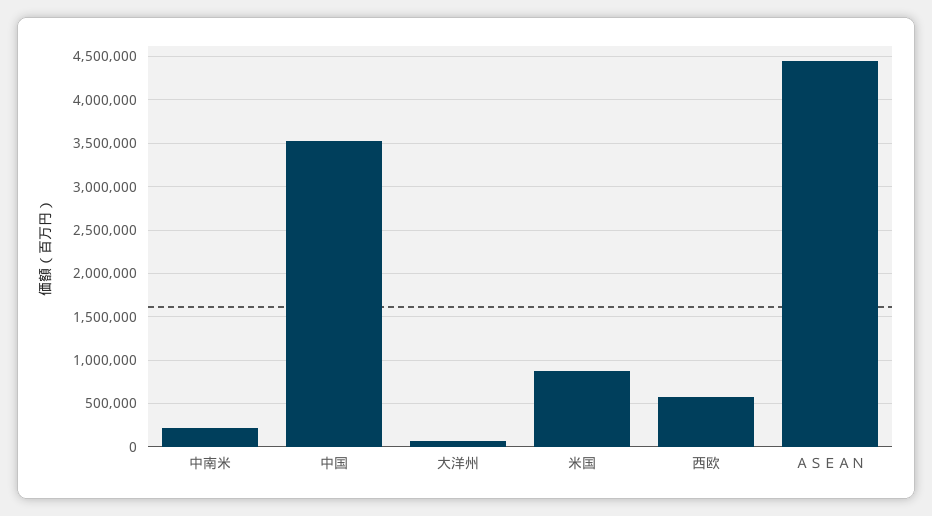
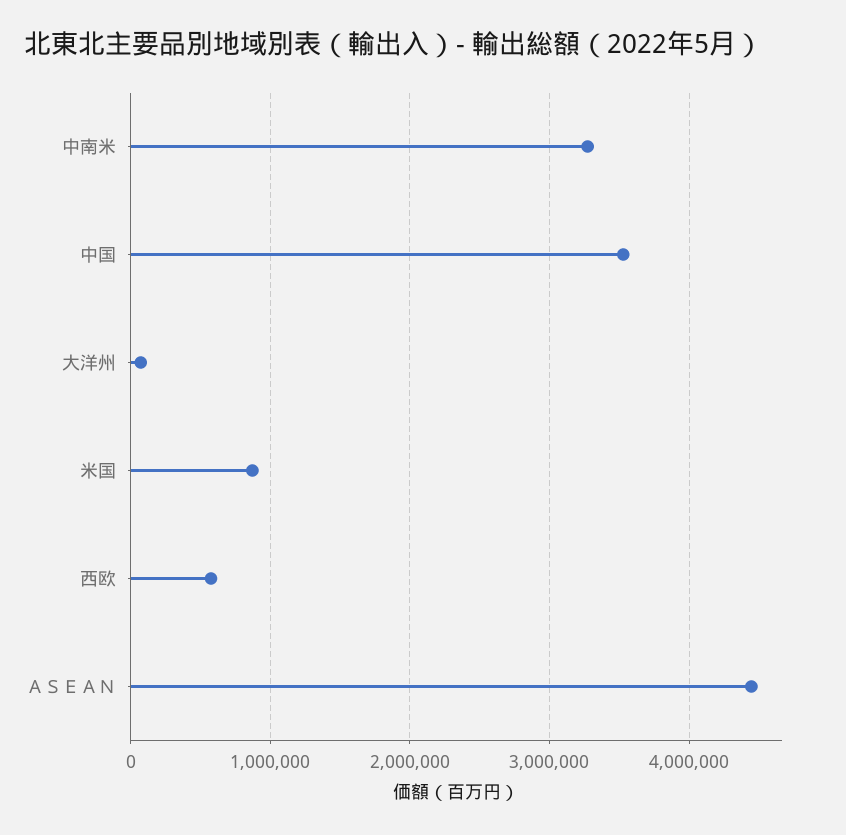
中南米: 200000 -> 3300000

